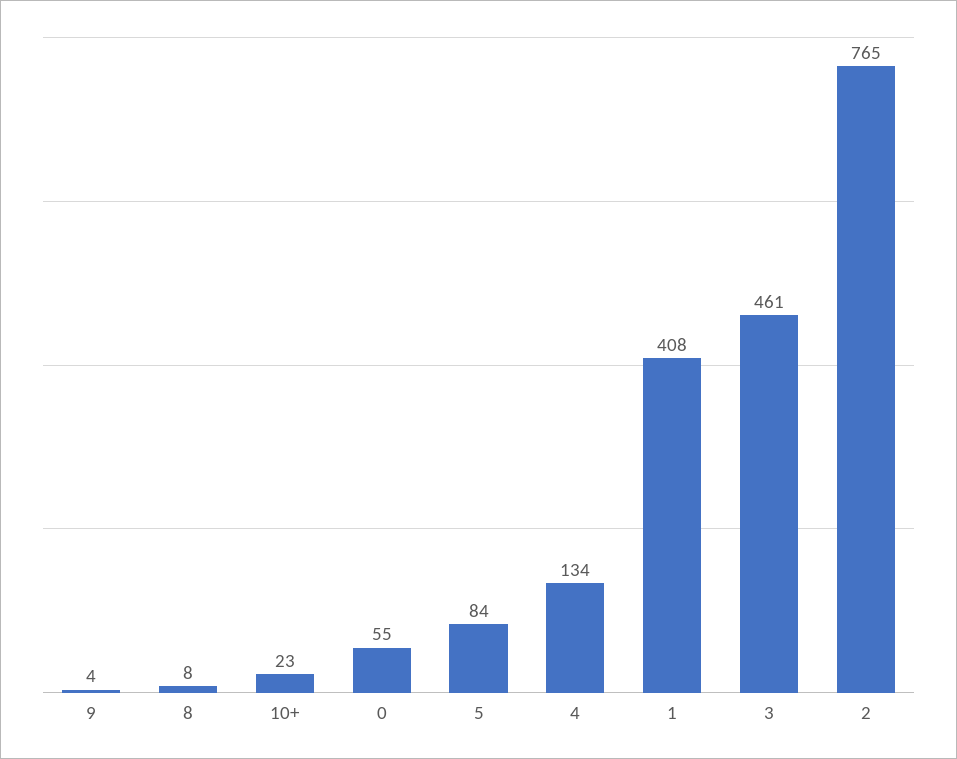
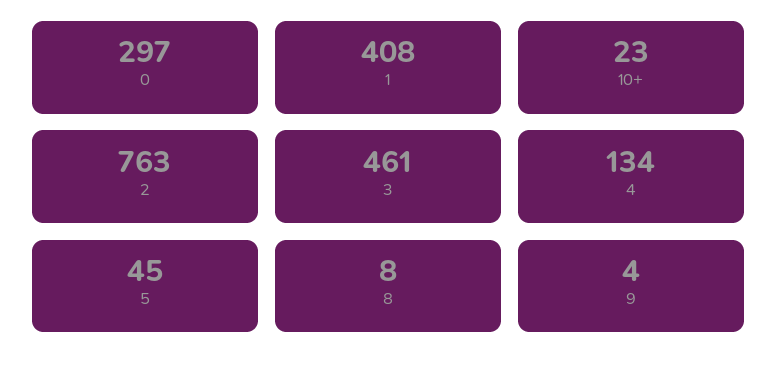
0: 55 -> 297
5: 84 -> 45
2: 765 -> 763

